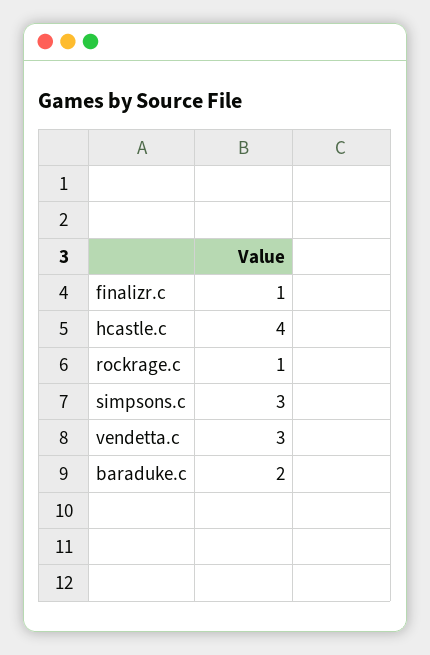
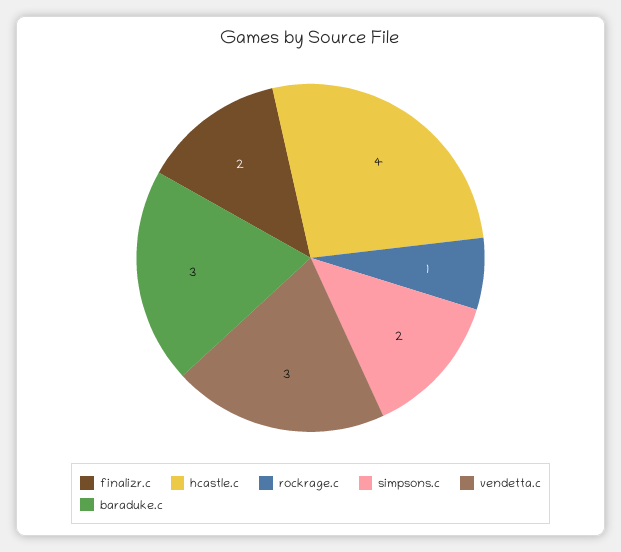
finalizr.c: 1 -> 2
simpsons.c: 3 -> 2
baraduke.c: 2 -> 3

